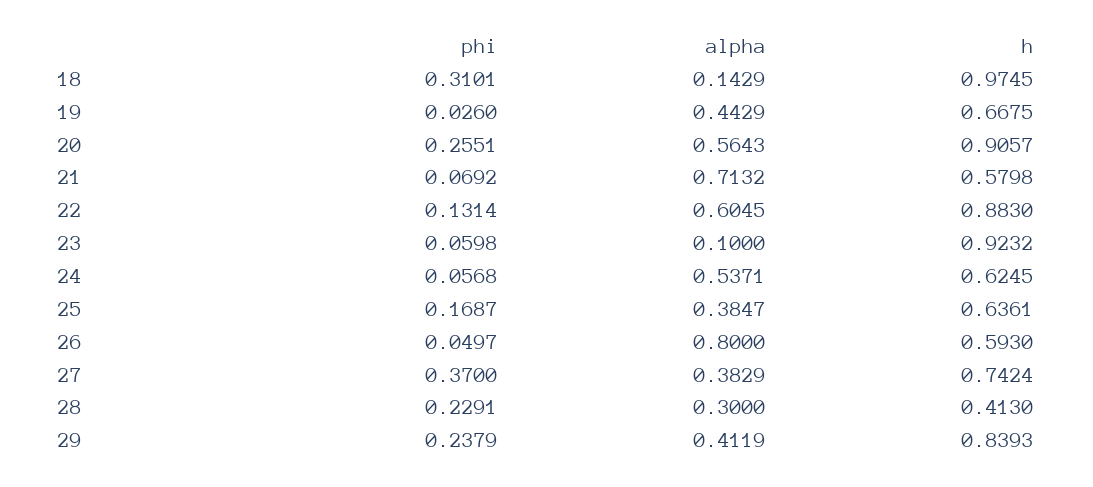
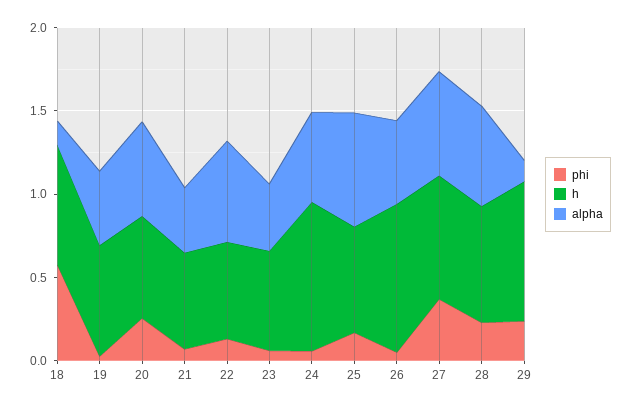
phi, 18: 0.3101 -> 0.6
h, 18: 0.9745 -> 0.7
h, 20: 0.9057 -> 0.6
alpha, 21: 0.7132 -> 0.4
h, 22: 0.883 -> 0.6
alpha, 23: 0.1 -> 0.4
h, 23: 0.9232 -> 0.6
h, 24: 0.6245 -> 0.9
alpha, 25: 0.3847 -> 0.7
alpha, 26: 0.8 -> 0.5
h, 26: 0.593 -> 0.9
alpha, 27: 0.3829 -> 0.6
alpha, 28: 0.3 -> 0.6
h, 28: 0.413 -> 0.7
alpha, 29: 0.4119 -> 0.1

